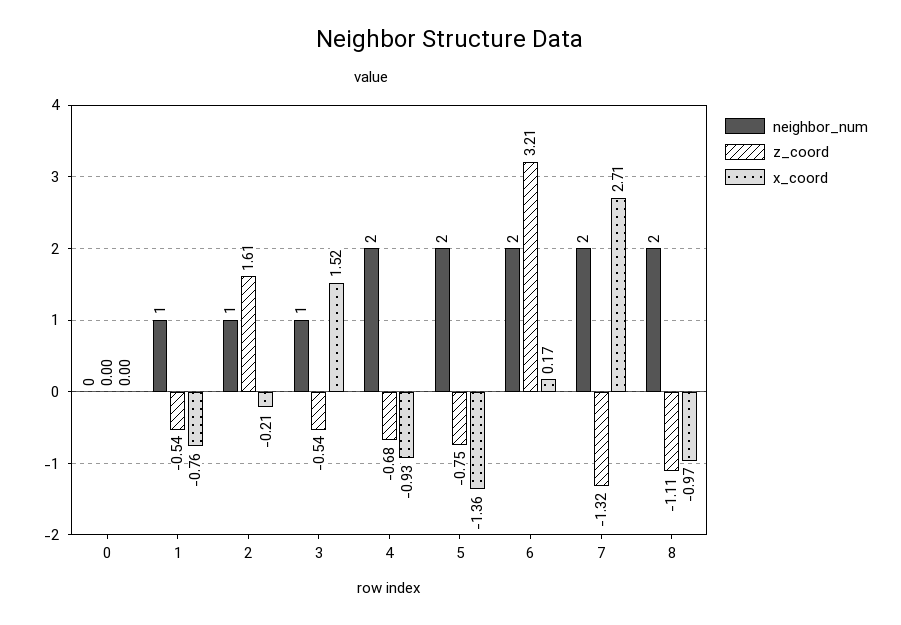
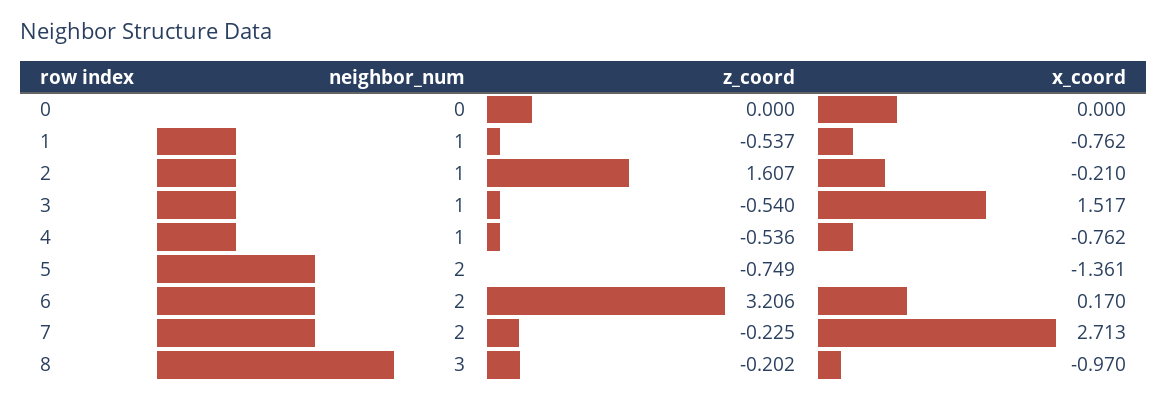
neighbor_num, 4: 2 -> 1
z_coord, 4: -0.68 -> -0.536
x_coord, 4: -0.93 -> -0.762
z_coord, 7: -1.32 -> -0.225
neighbor_num, 8: 2 -> 3
z_coord, 8: -1.11 -> -0.202

